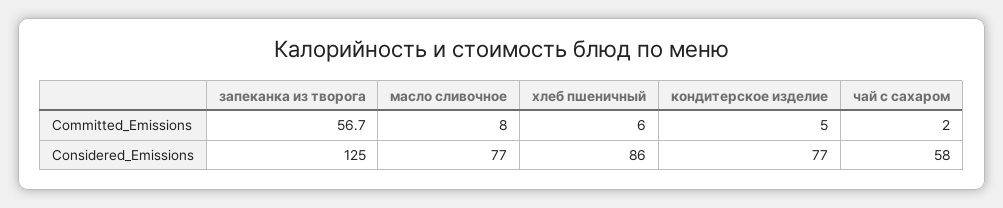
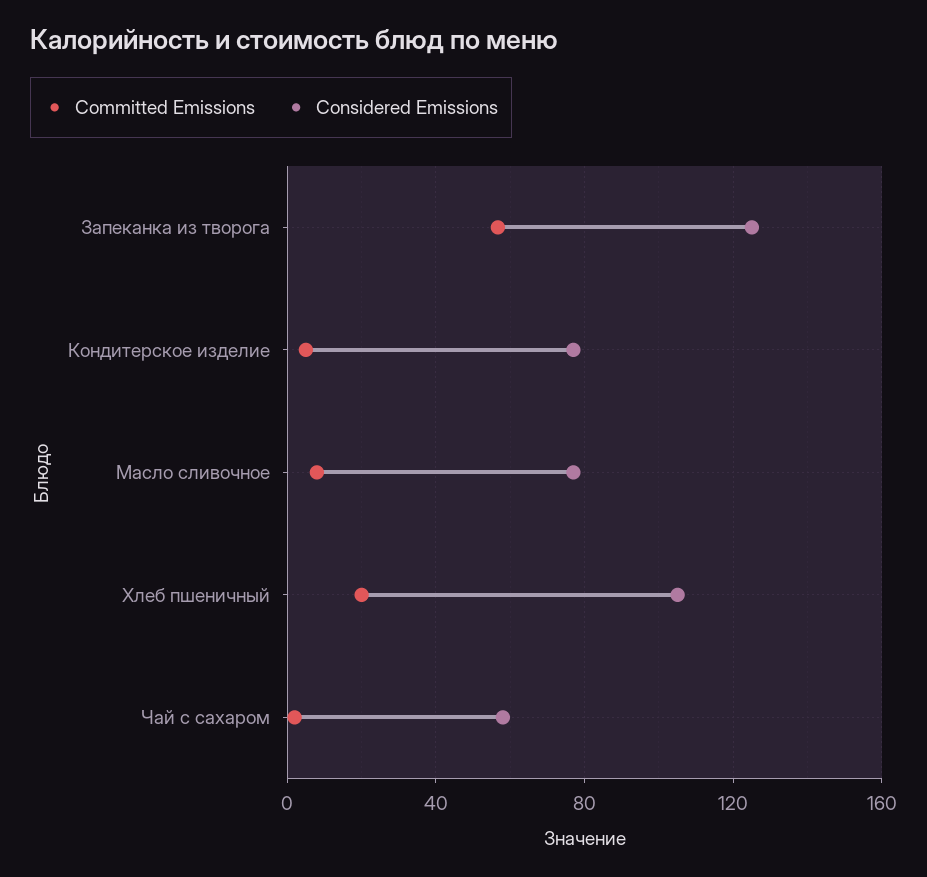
Committed_Emissions, хлеб пшеничный: 6 -> 20
Considered_Emissions, хлеб пшеничный: 86 -> 105

